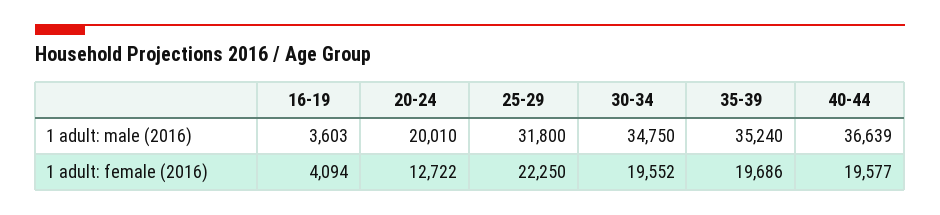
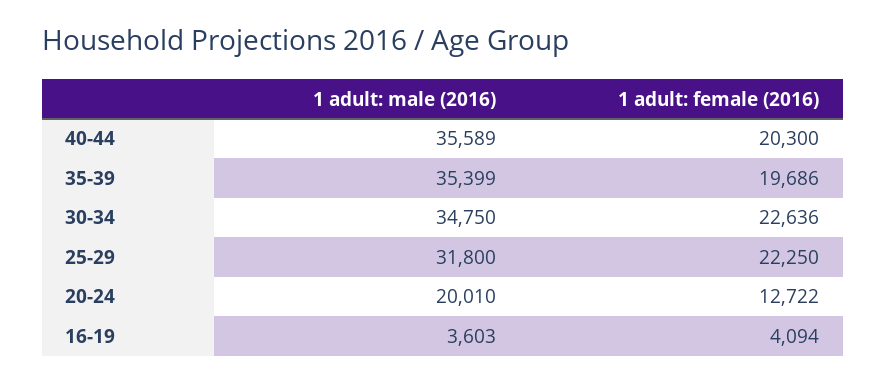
35-39, 1 adult: male (2016): 35240 -> 35399
40-44, 1 adult: male (2016): 36639 -> 35589
30-34, 1 adult: female (2016): 19552 -> 22636
40-44, 1 adult: female (2016): 19577 -> 20300

